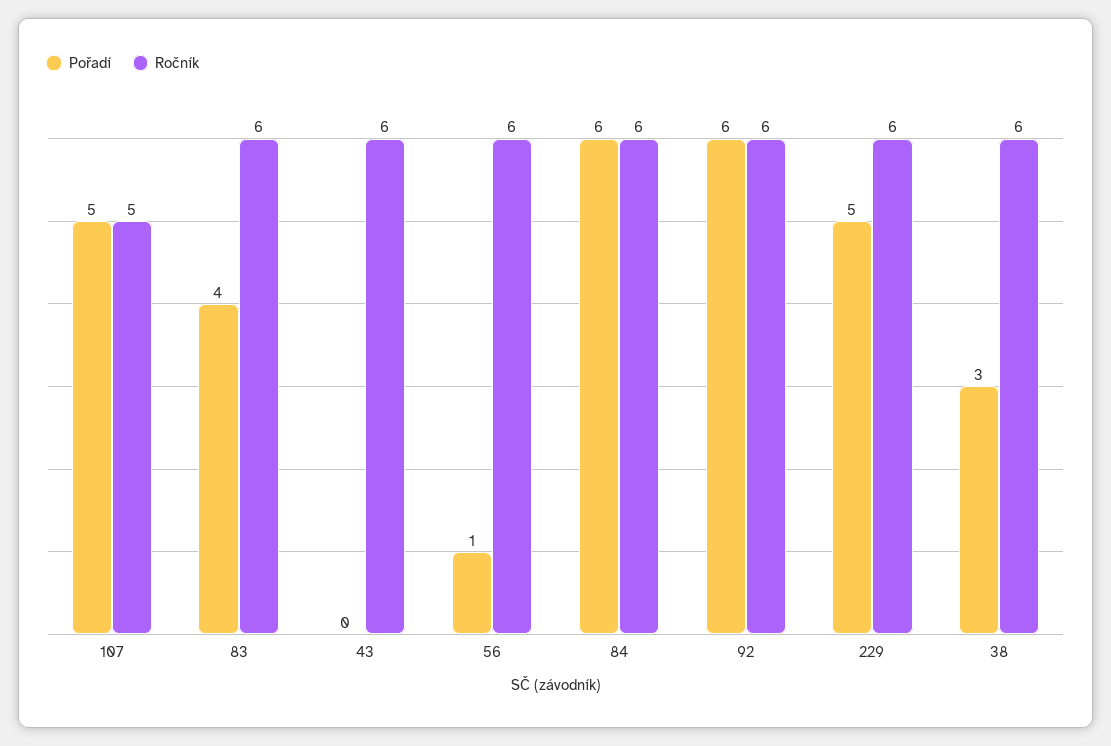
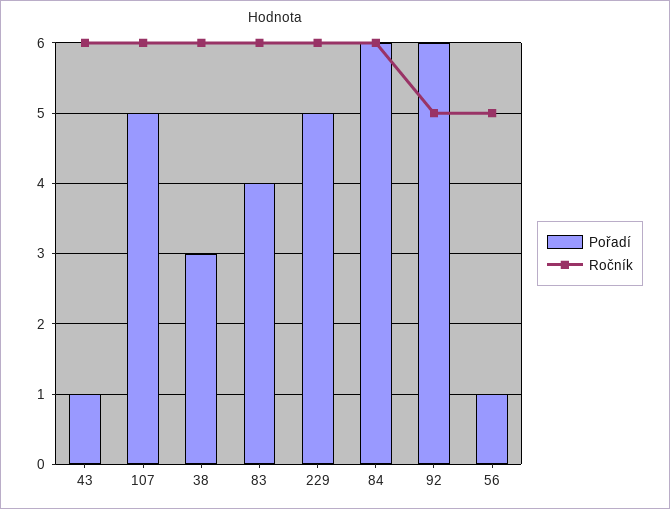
Ročník, 107: 5 -> 6
Pořadí, 43: 0 -> 1
Ročník, 56: 6 -> 5
Ročník, 92: 6 -> 5

